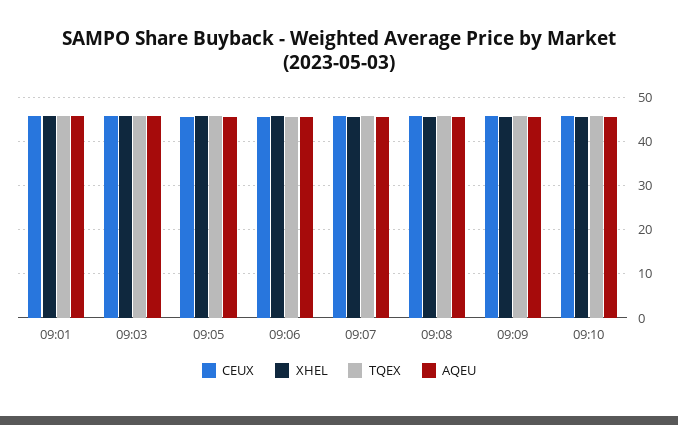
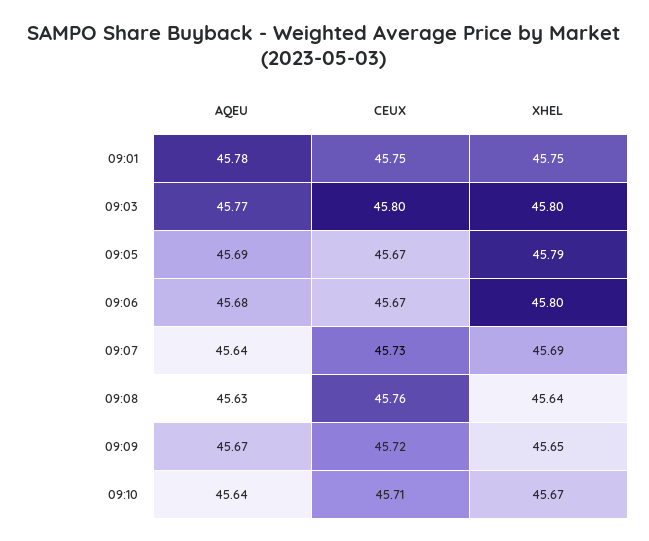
TQEX, 09:01: 46 -> none
TQEX, 09:03: 46 -> none
TQEX, 09:05: 46 -> none
TQEX, 09:06: 46 -> none
TQEX, 09:07: 46 -> none
TQEX, 09:08: 46 -> none
TQEX, 09:09: 46 -> none
TQEX, 09:10: 46 -> none

